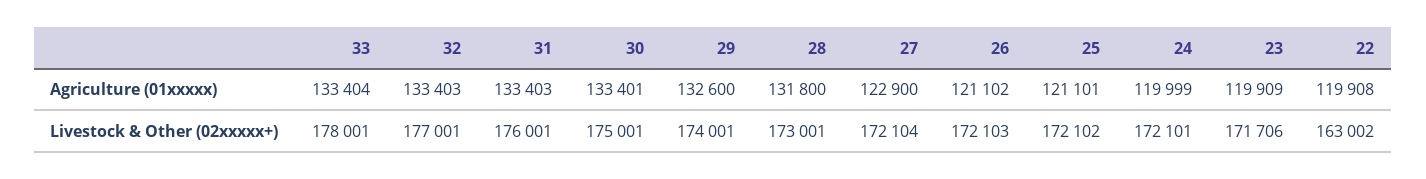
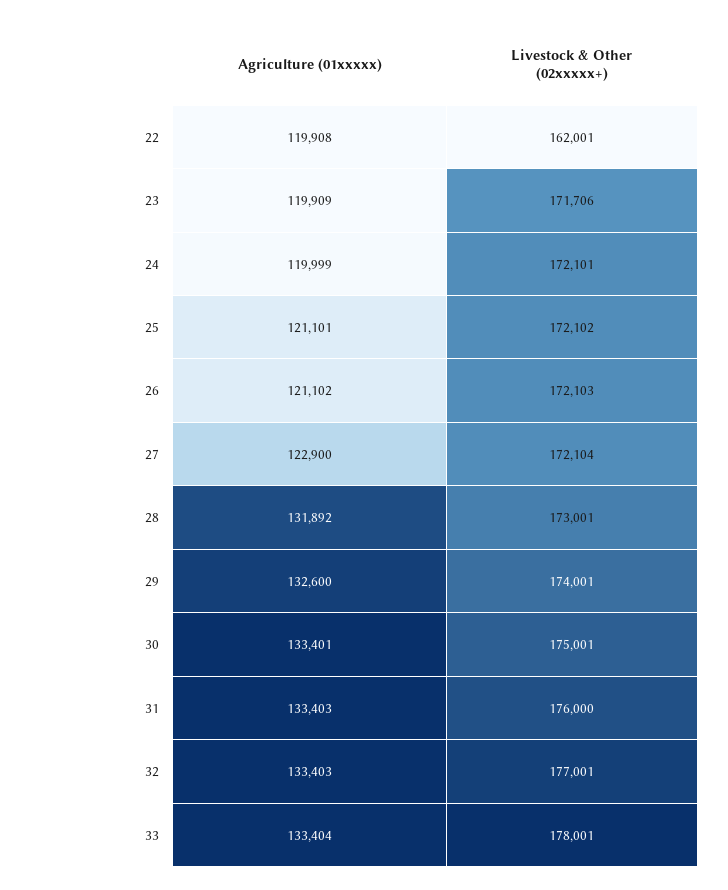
28, Agriculture (01xxxxx): 131800 -> 131892
31, Livestock & Other (02xxxxx+): 176001 -> 176000
22, Livestock & Other (02xxxxx+): 163002 -> 162001

